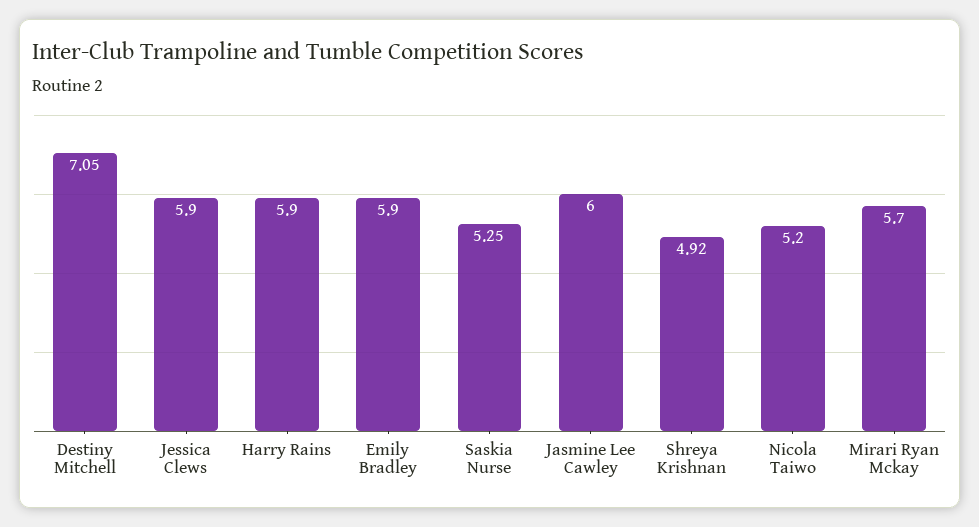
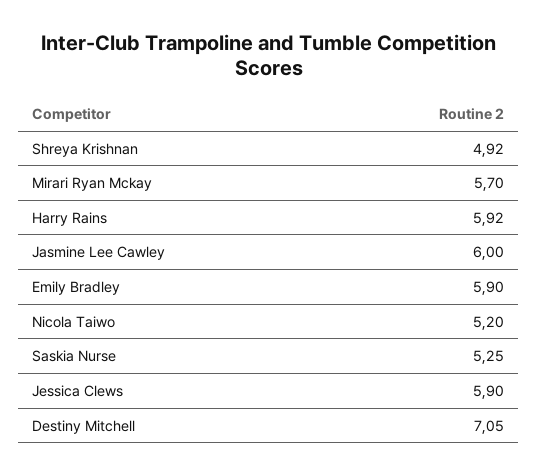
Harry Rains: 5.9 -> 5.92

